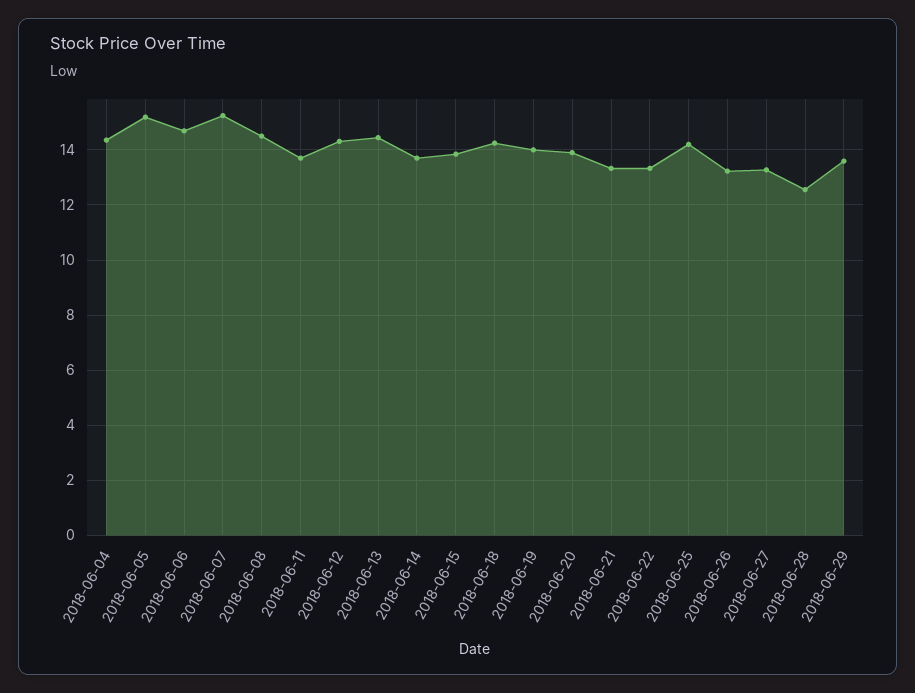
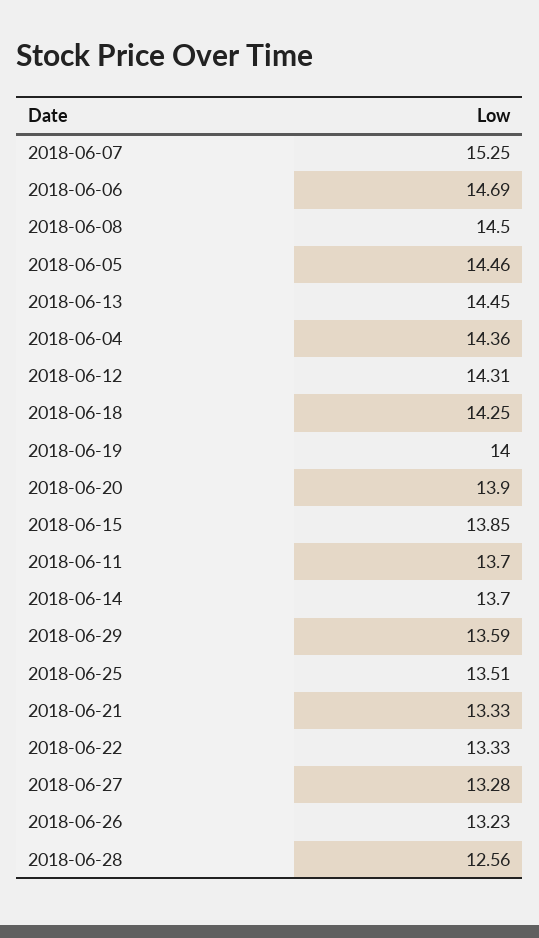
2018-06-05: 15.25 -> 14.46
2018-06-25: 14.25 -> 13.51

